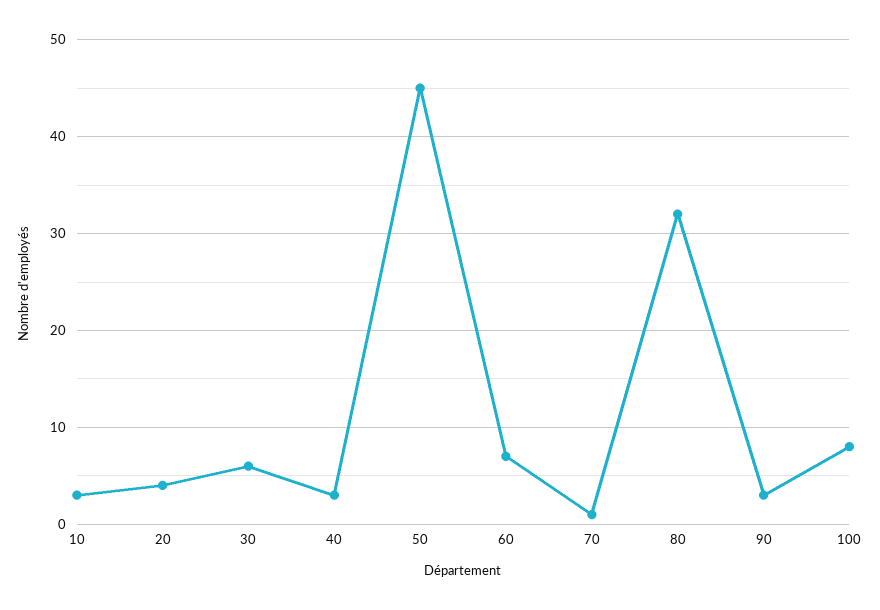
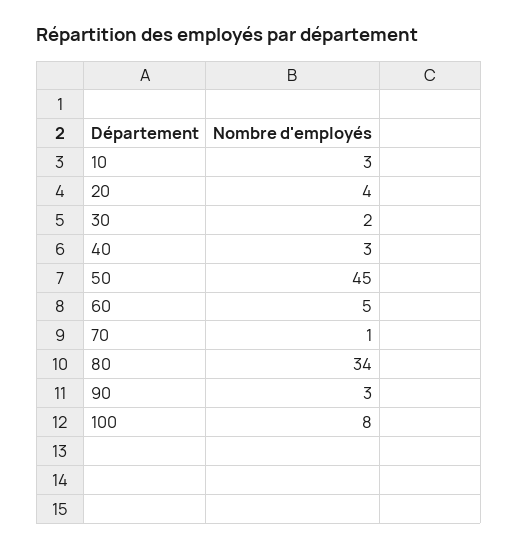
30: 6 -> 2
60: 7 -> 5
80: 32 -> 34

